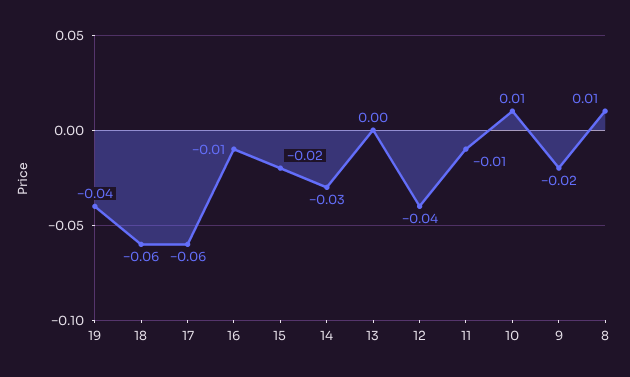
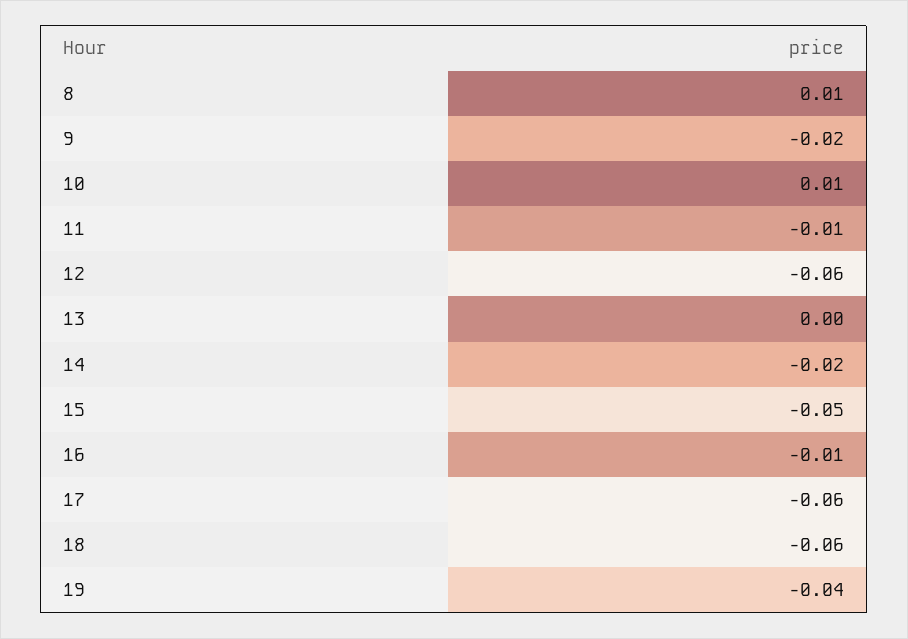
15: -0.02 -> -0.05
14: -0.03 -> -0.02
12: -0.04 -> -0.06

